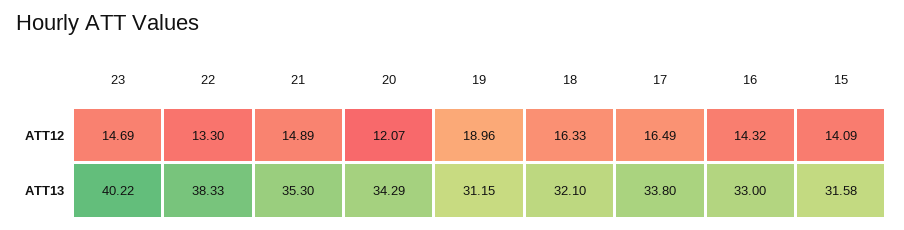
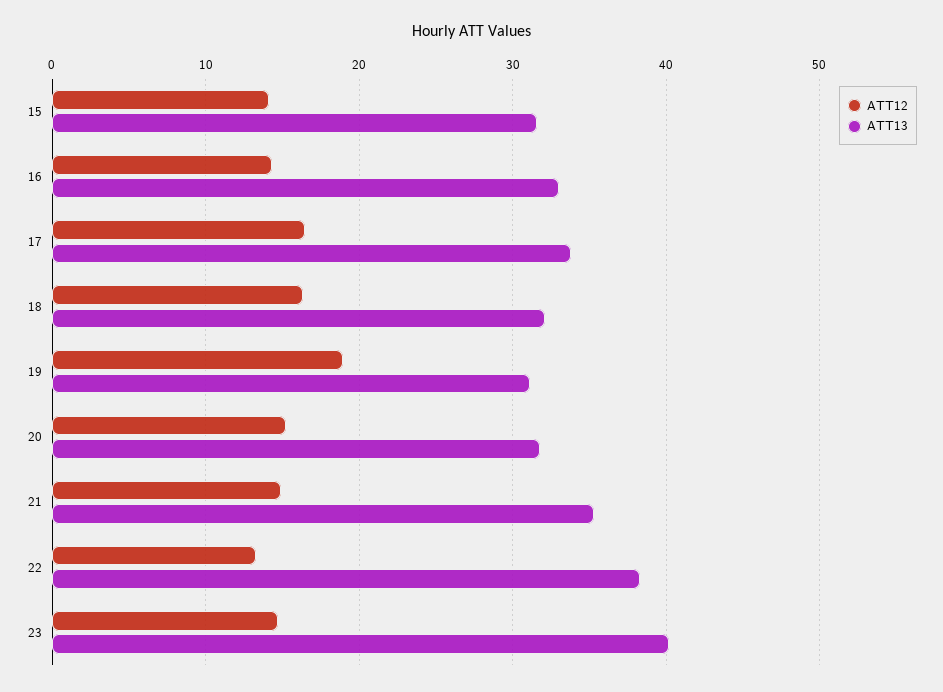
ATT12, 20: 12.07 -> 15
ATT13, 20: 34.29 -> 32

